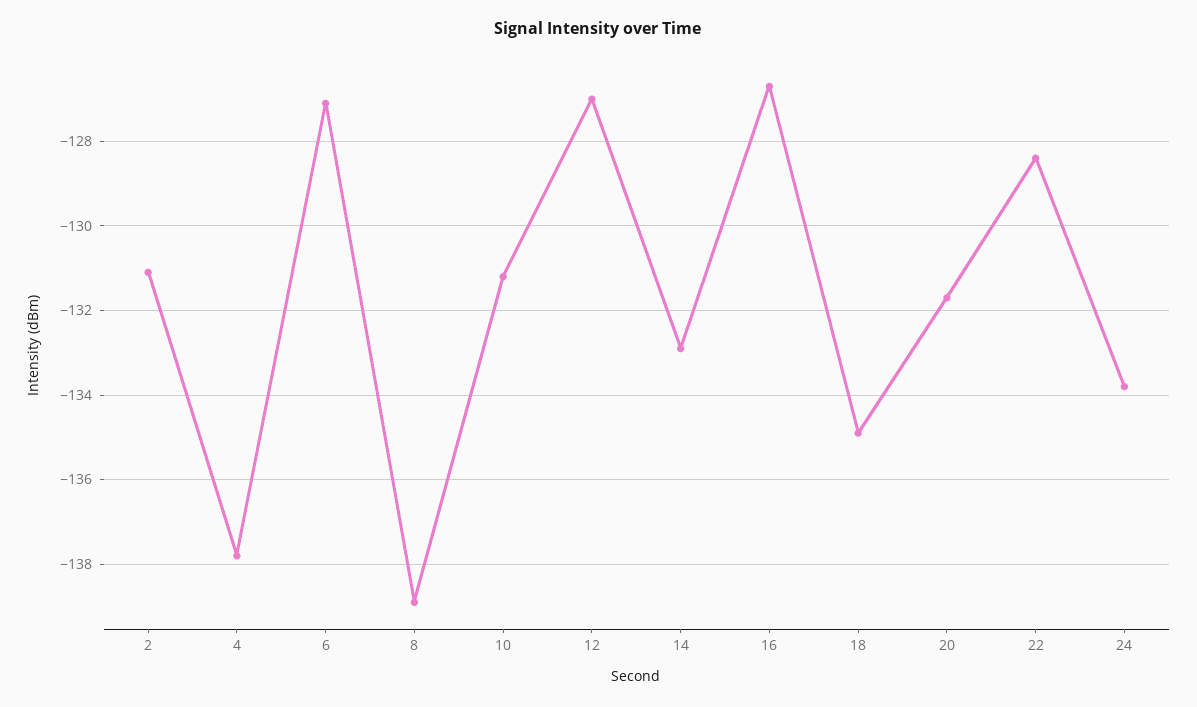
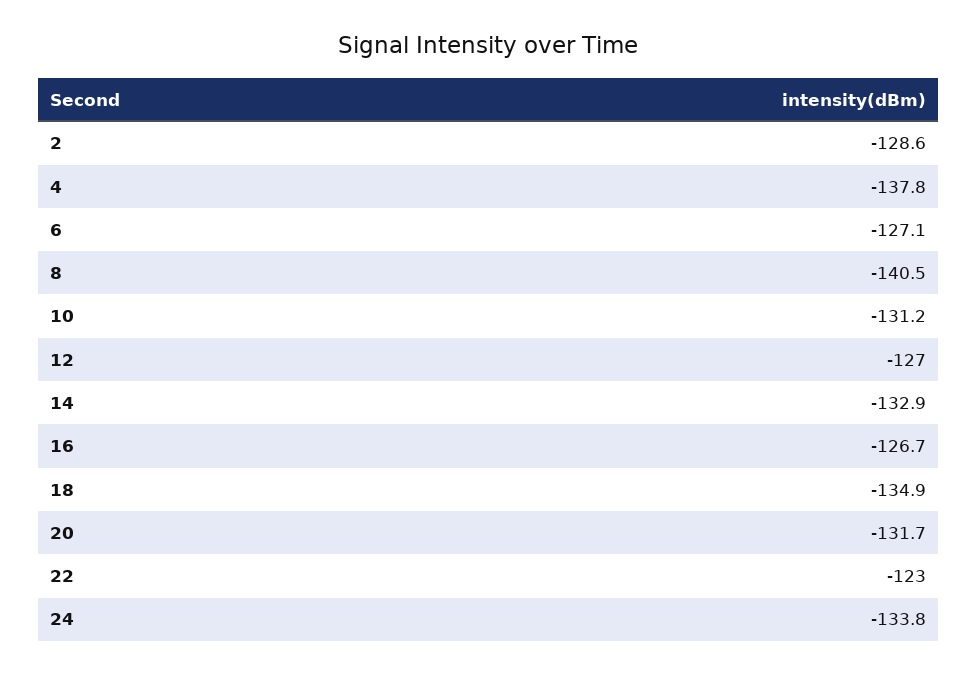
2: -131 -> -128.6
8: -139 -> -140.5
22: -128.5 -> -123

